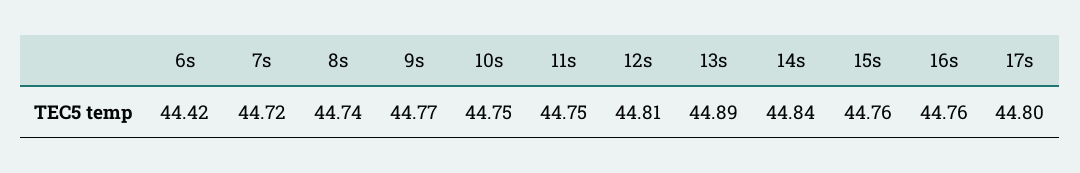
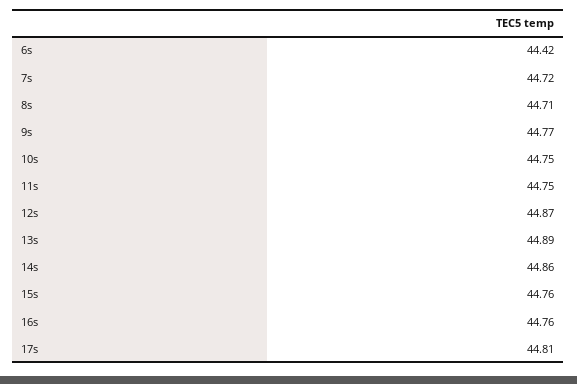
8s: 44.74 -> 44.71
12s: 44.81 -> 44.87
14s: 44.84 -> 44.86
17s: 44.8 -> 44.81

